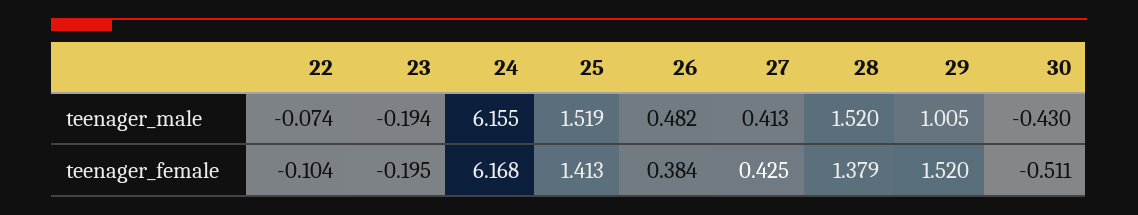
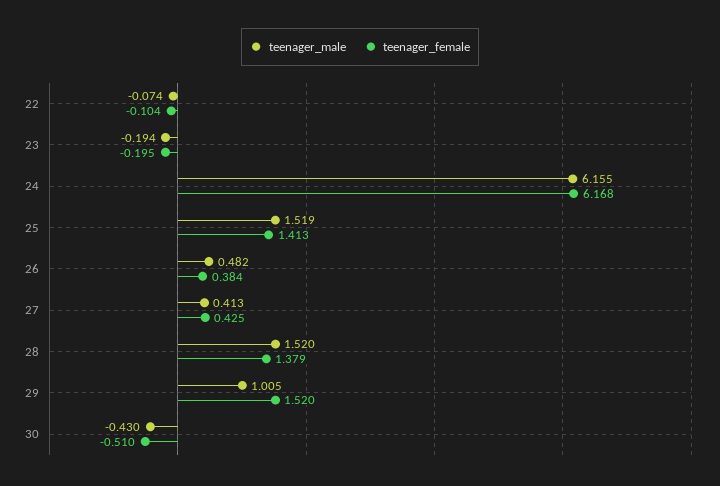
teenager_female, 30: -0.511 -> -0.51

